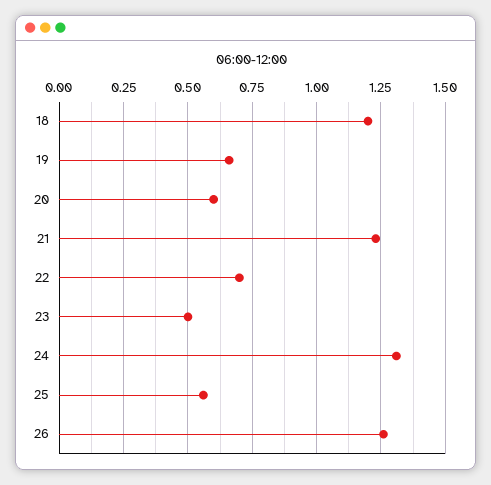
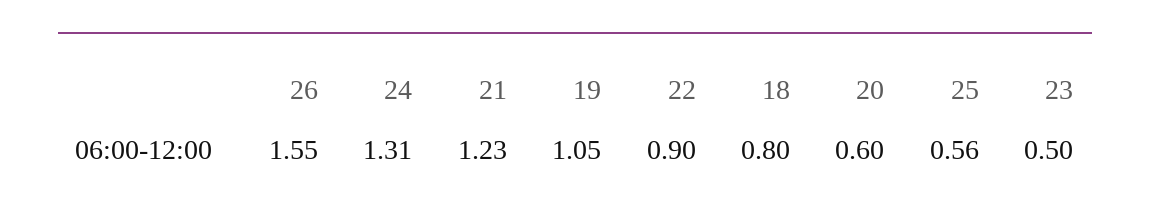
18: 1.2 -> 0.8
19: 0.65 -> 1.05
22: 0.7 -> 0.9
26: 1.25 -> 1.55

